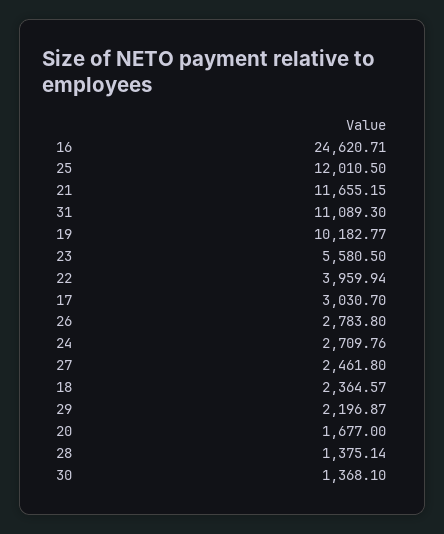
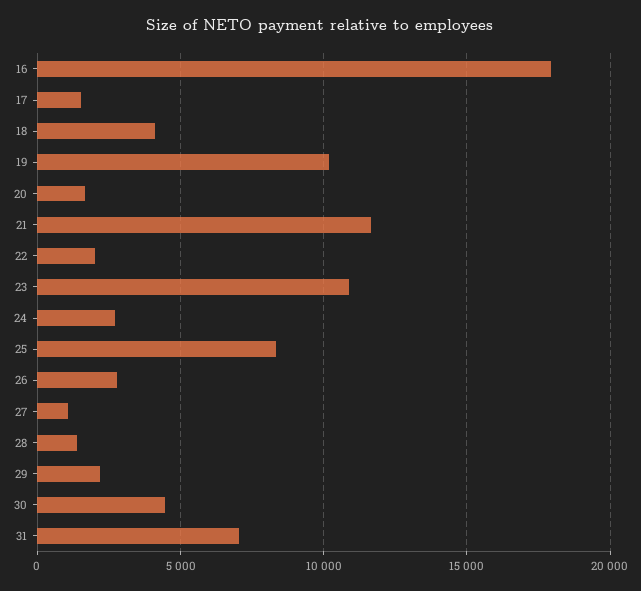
16: 24620.71 -> 18000
25: 12010.5 -> 8500
31: 11089.3 -> 7000
23: 5580.5 -> 11000
22: 3959.94 -> 2000
17: 3030.7 -> 1500
27: 2461.8 -> 1000
18: 2364.57 -> 4000
30: 1368.1 -> 4500

